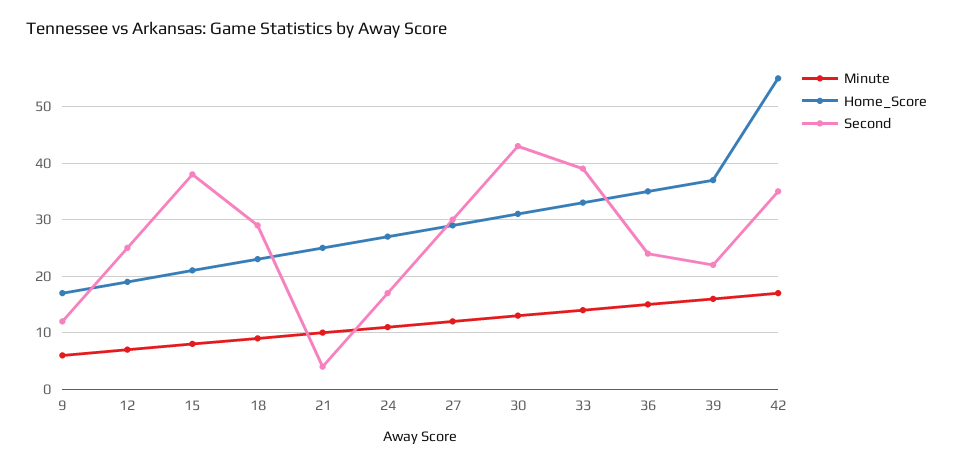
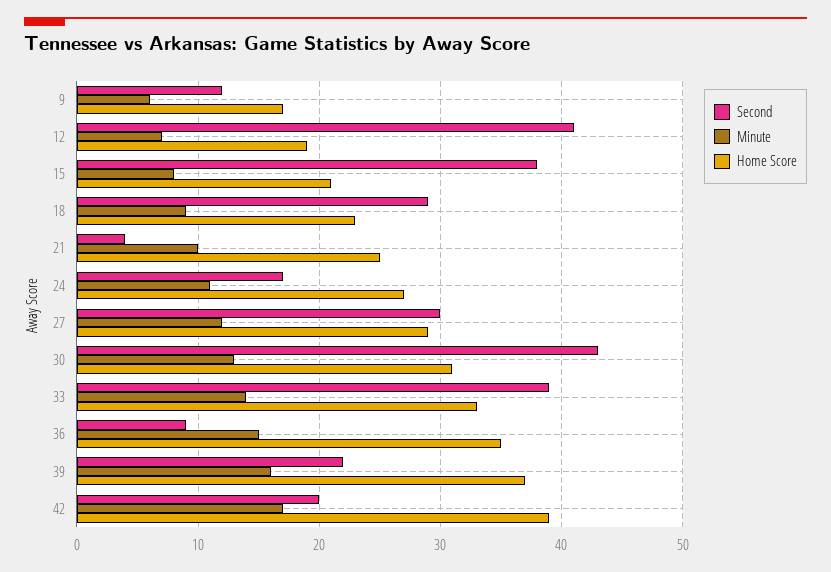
Second, 12: 25 -> 41
Second, 36: 25 -> 9
Home_Score, 42: 55 -> 39
Second, 42: 35 -> 20

